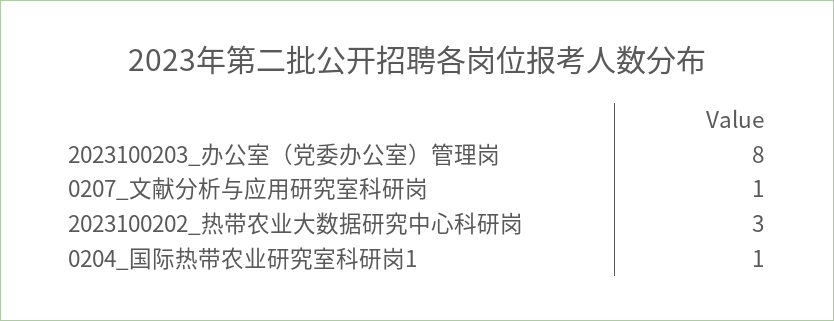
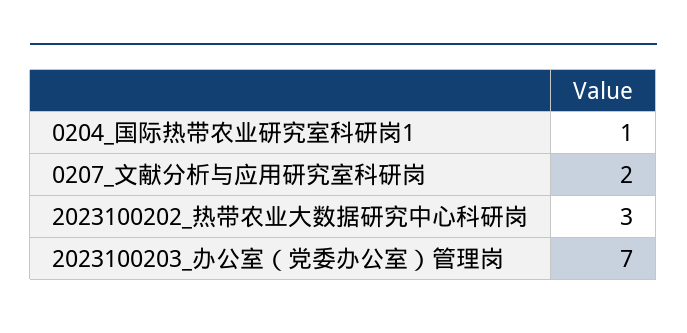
2023100203_办公室（党委办公室）管理岗: 8 -> 7
0207_文献分析与应用研究室科研岗: 1 -> 2

